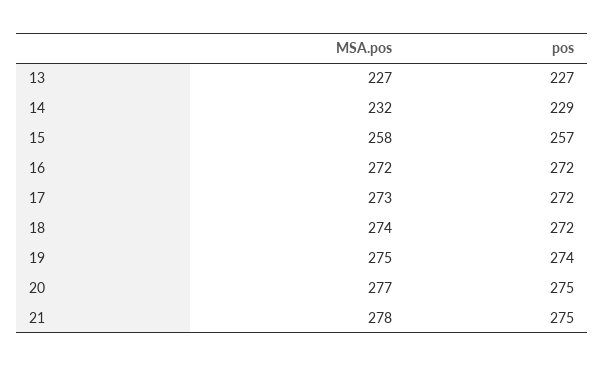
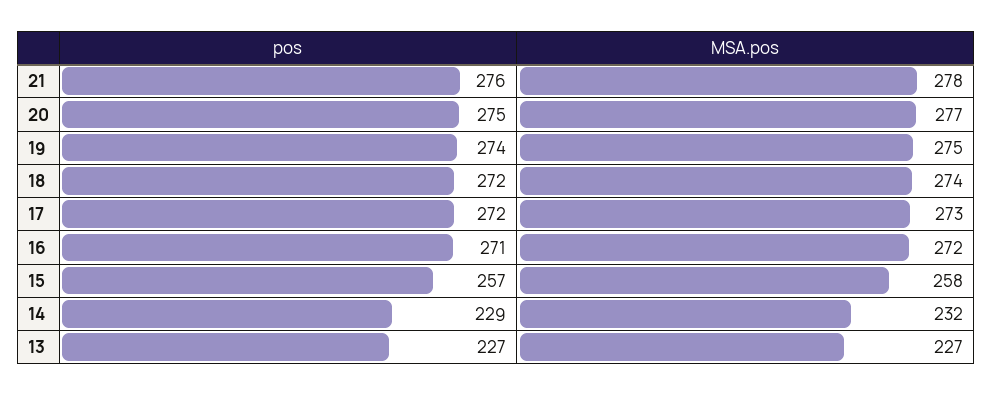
pos, 16: 272 -> 271
pos, 21: 275 -> 276

